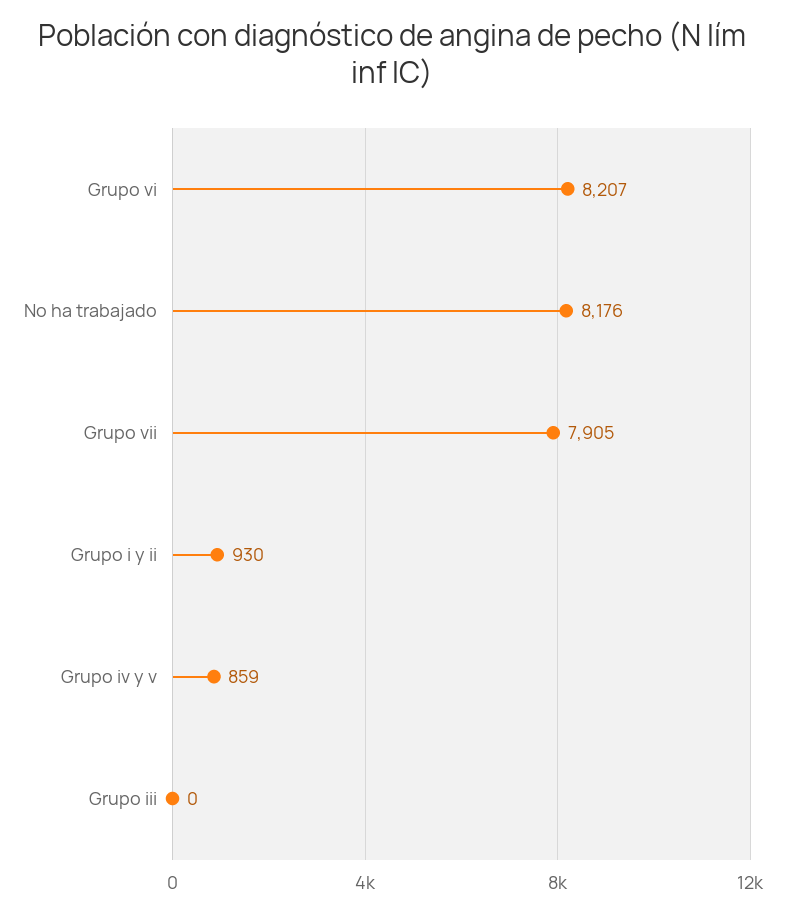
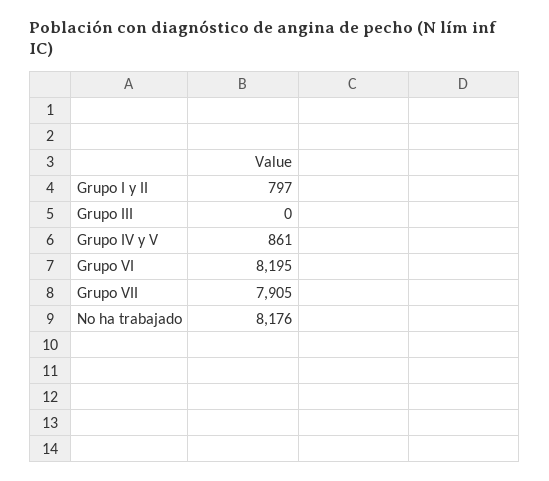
Grupo vi: 8207 -> 8195
Grupo i y ii: 930 -> 797
Grupo iv y v: 859 -> 861

